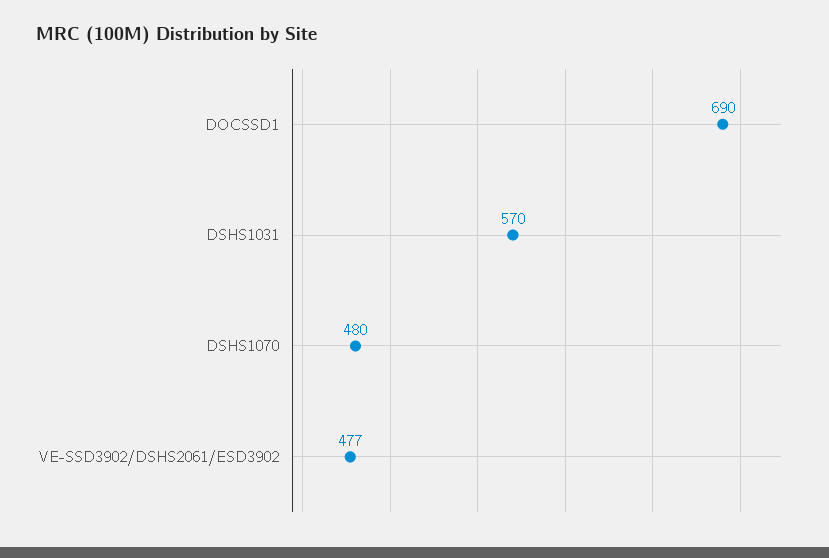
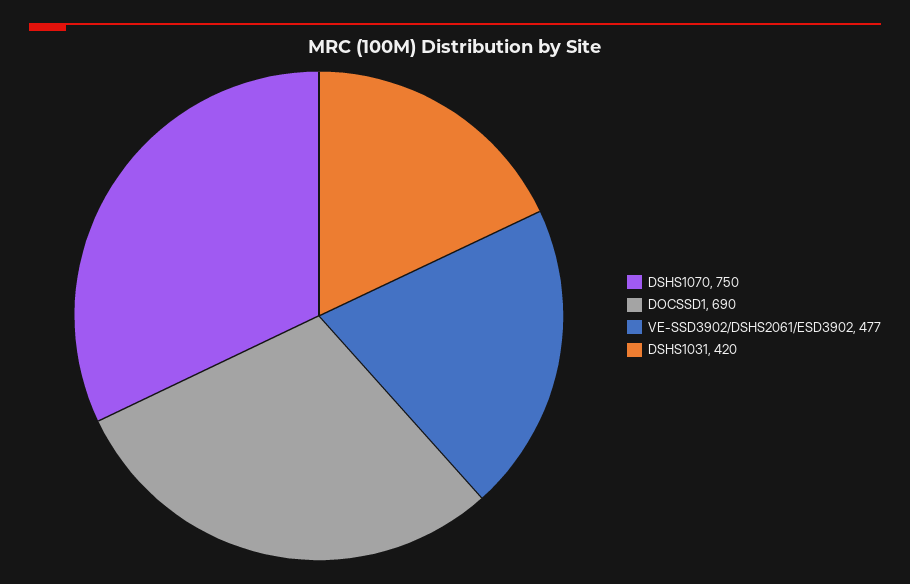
DSHS1031: 570 -> 420
DSHS1070: 480 -> 750

